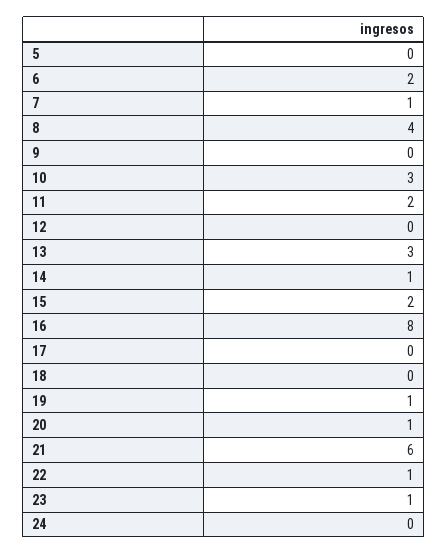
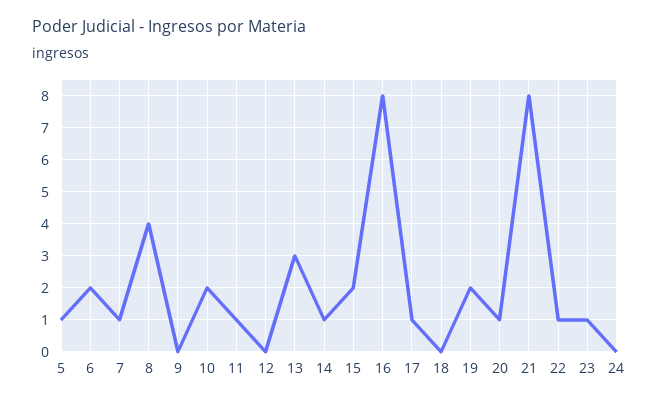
5: 0 -> 1
10: 3 -> 2
11: 2 -> 1
17: 0 -> 1
19: 1 -> 2
21: 6 -> 8

